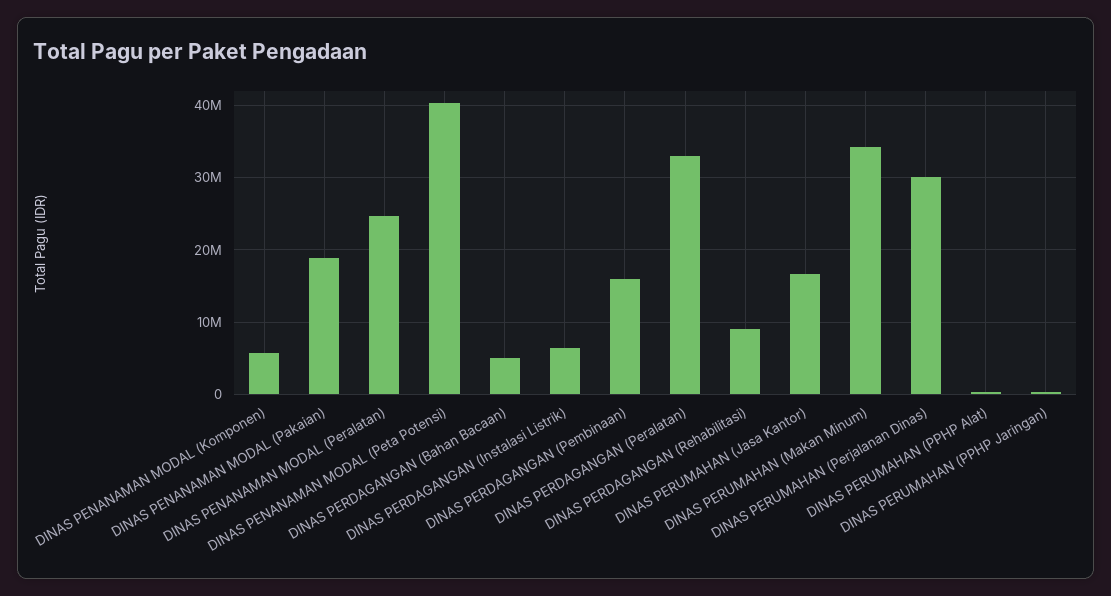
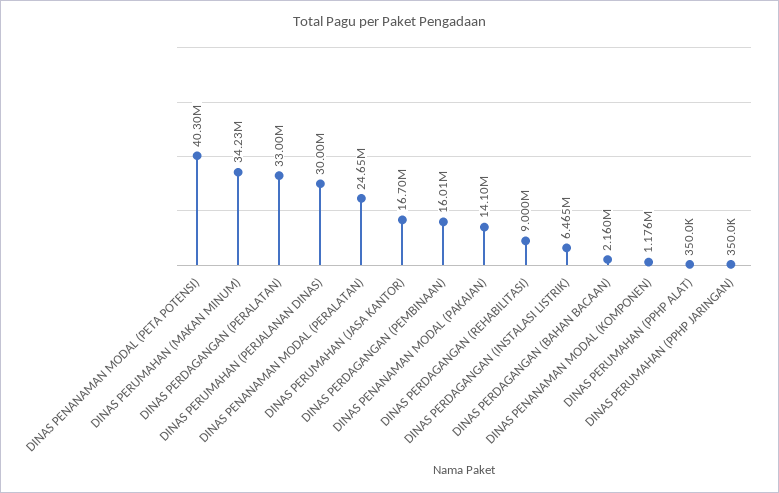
DINAS PENANAMAN MODAL (Komponen): 6000000 -> 1176000
DINAS PENANAMAN MODAL (Pakaian): 19000000 -> 14100000
DINAS PERDAGANGAN (Bahan Bacaan): 5000000 -> 2160000

